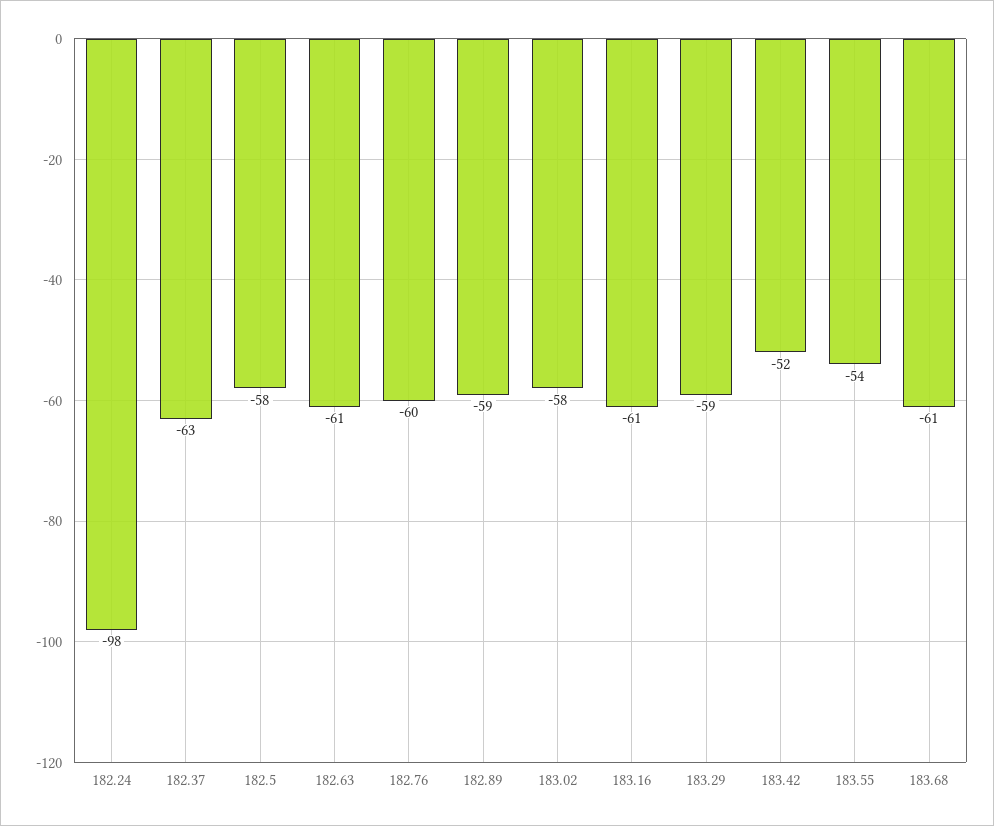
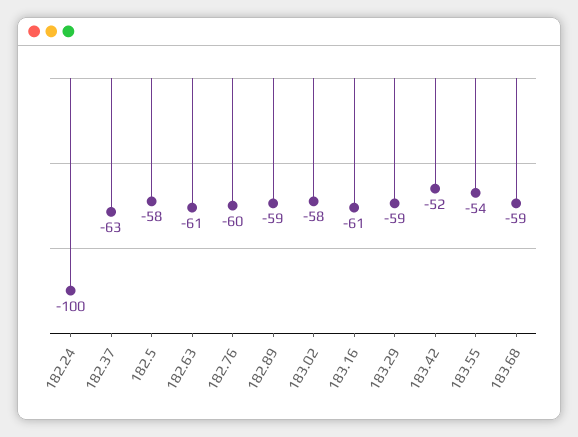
182.24: -98 -> -100
183.68: -61 -> -59

